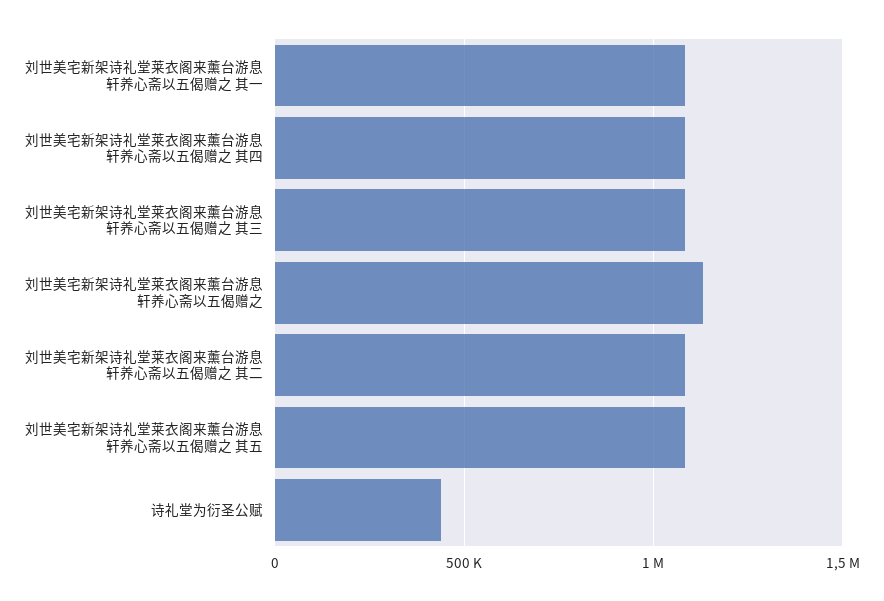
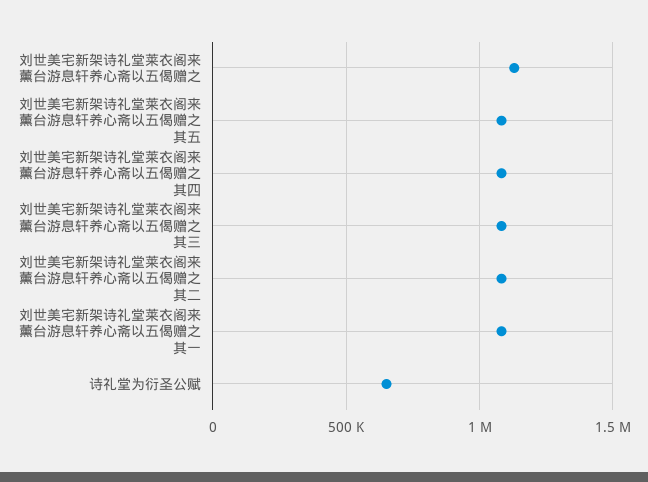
诗礼堂为衍圣公赋: 450000 -> 650000

